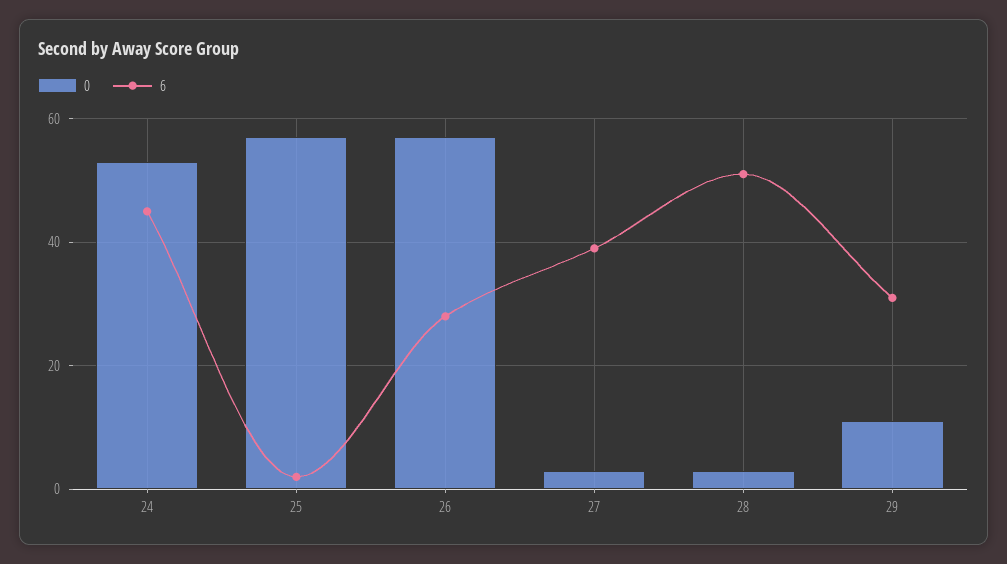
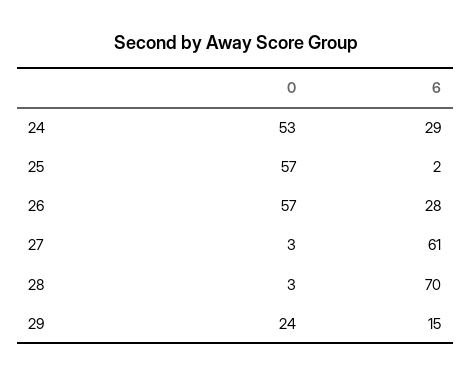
6, 24: 45 -> 29
6, 27: 40 -> 61
6, 28: 50 -> 70
0, 29: 10 -> 24
6, 29: 30 -> 15

